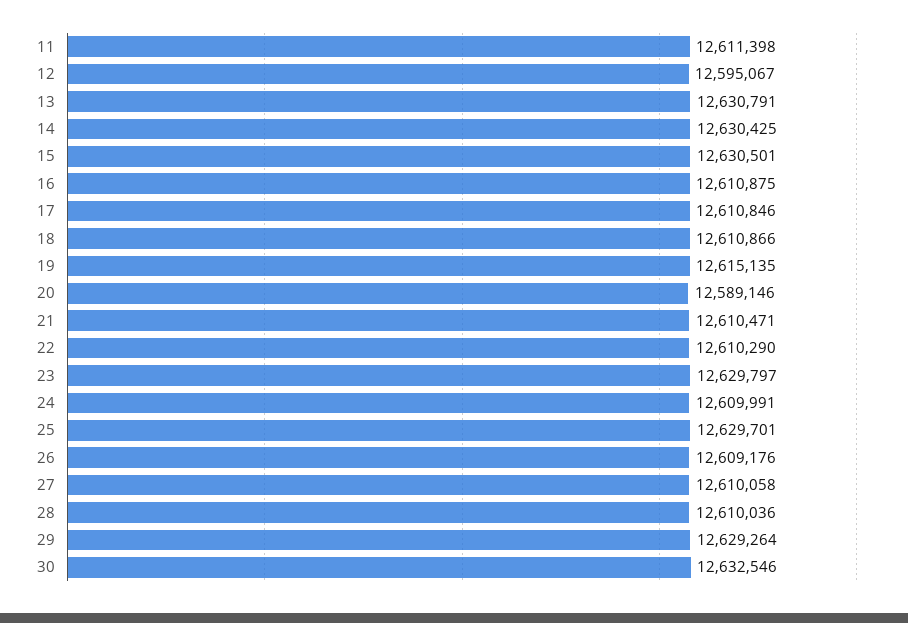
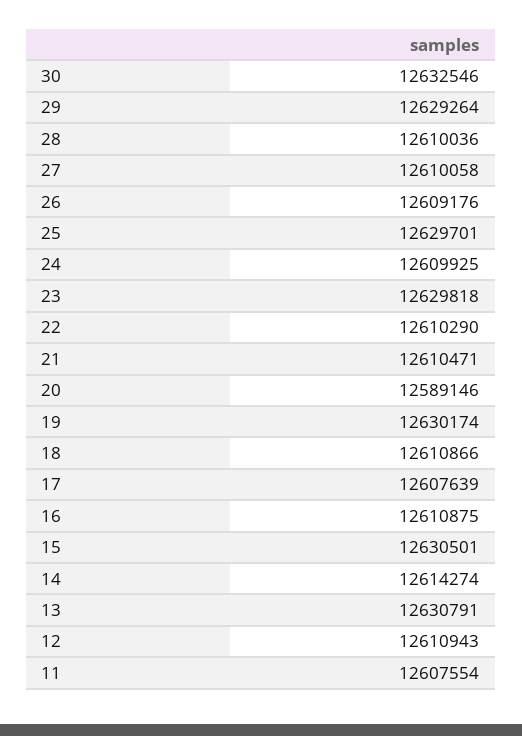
11: 12611398 -> 12607554
12: 12595067 -> 12610943
14: 12630425 -> 12614274
17: 12610846 -> 12607639
19: 12615135 -> 12630174
23: 12629797 -> 12629818
24: 12609991 -> 12609925

